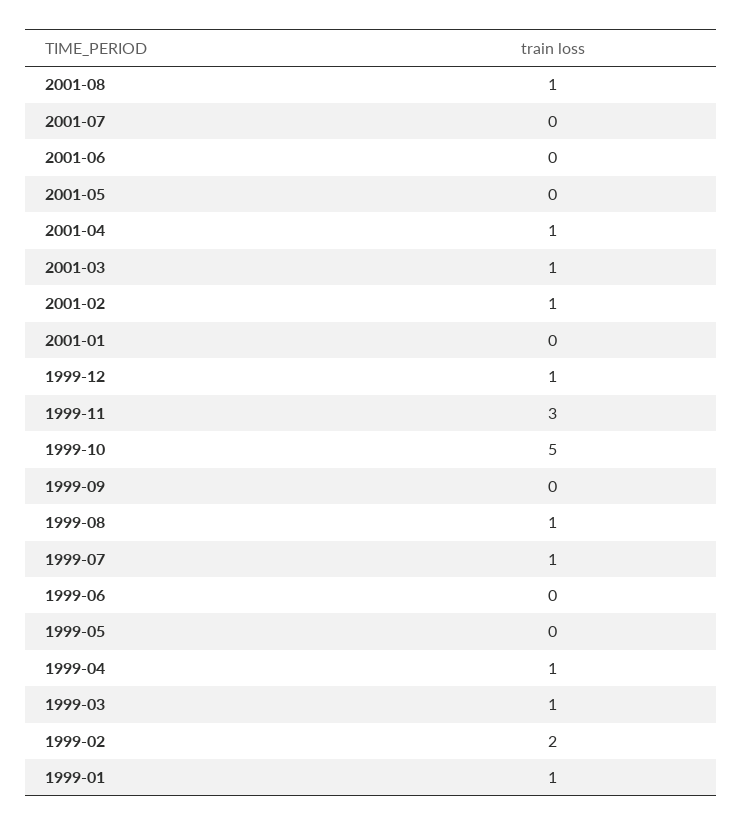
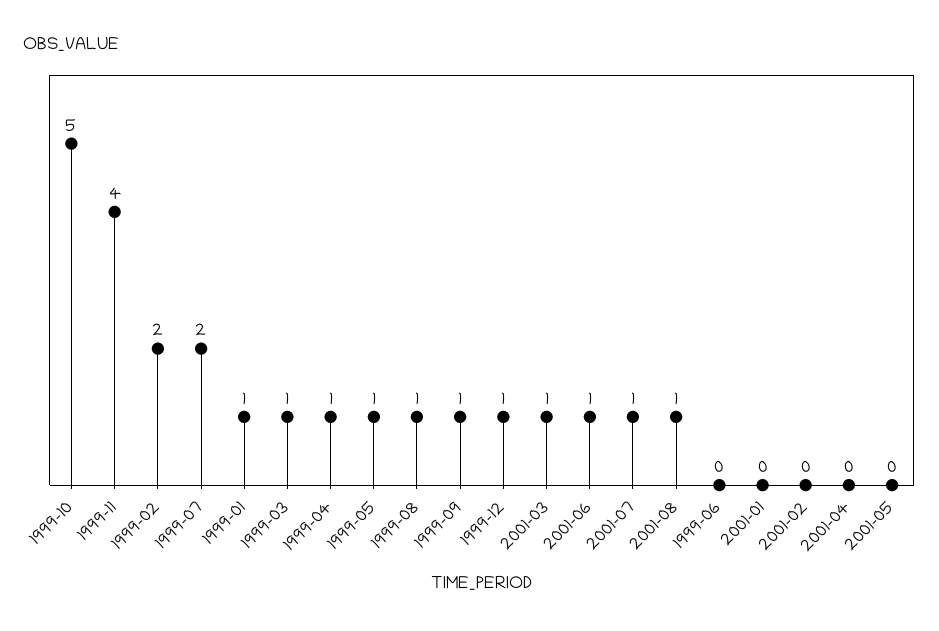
2001-07: 0 -> 1
2001-06: 0 -> 1
2001-04: 1 -> 0
2001-02: 1 -> 0
1999-11: 3 -> 4
1999-09: 0 -> 1
1999-07: 1 -> 2
1999-05: 0 -> 1

